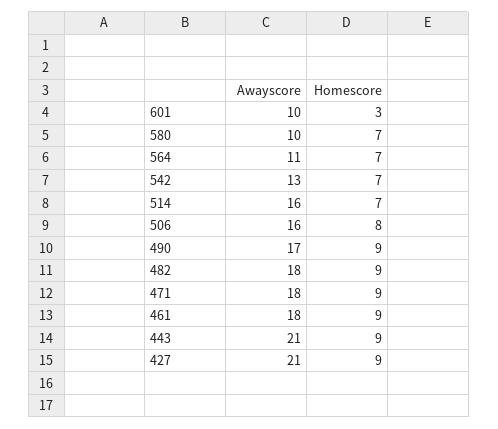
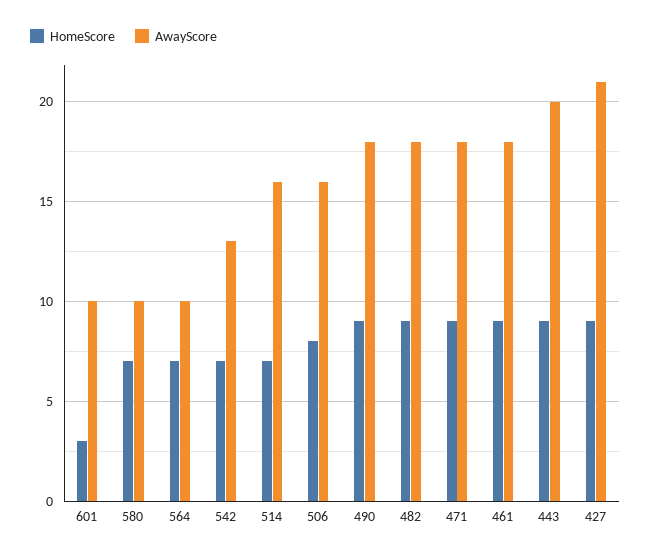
Awayscore, 564: 11 -> 10
Awayscore, 490: 17 -> 18
Awayscore, 443: 21 -> 20

